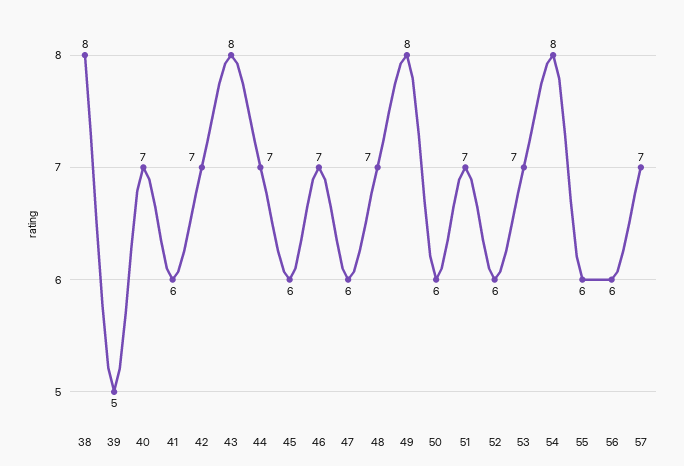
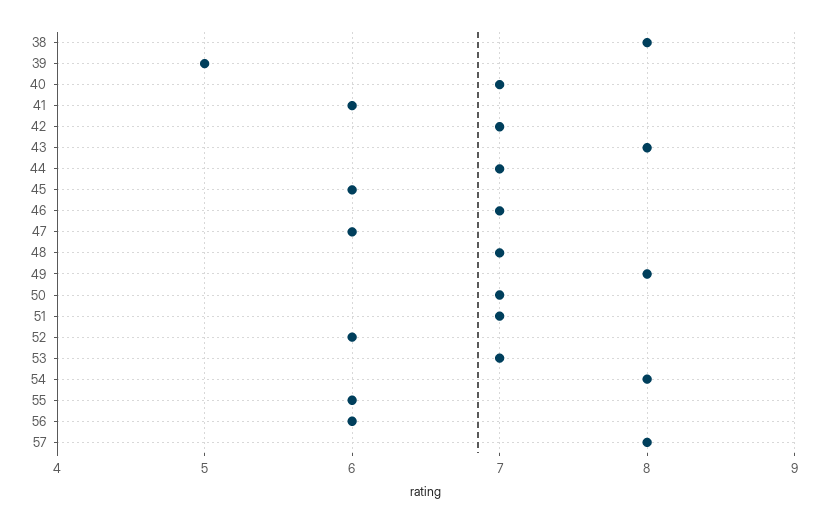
50: 6 -> 7
57: 7 -> 8

